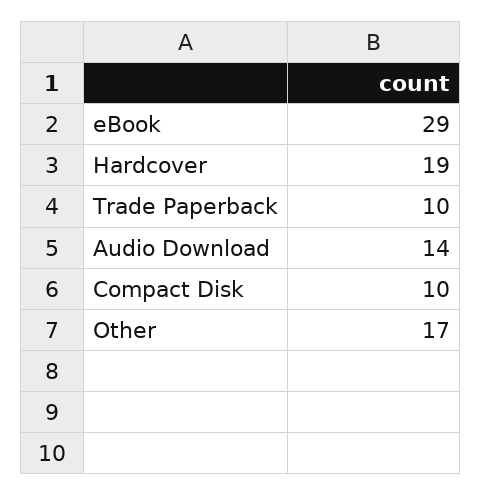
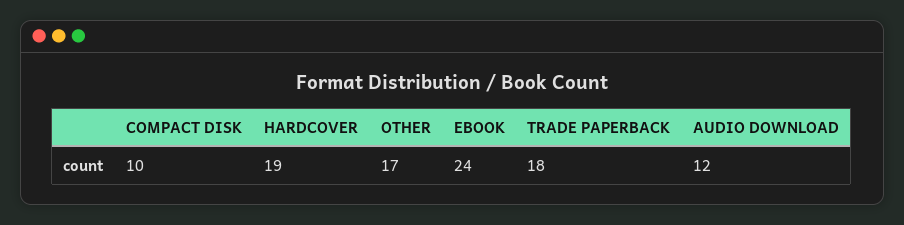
eBook: 29 -> 24
Trade Paperback: 10 -> 18
Audio Download: 14 -> 12

